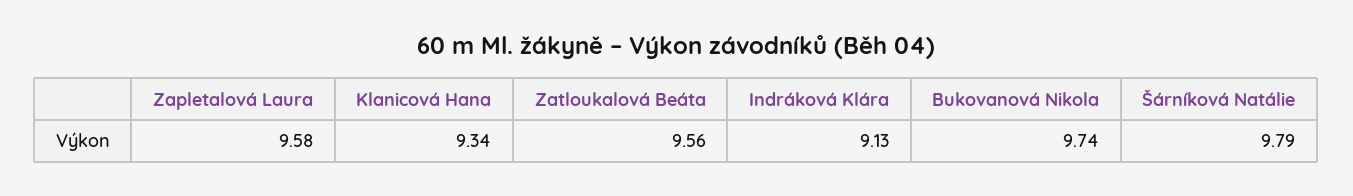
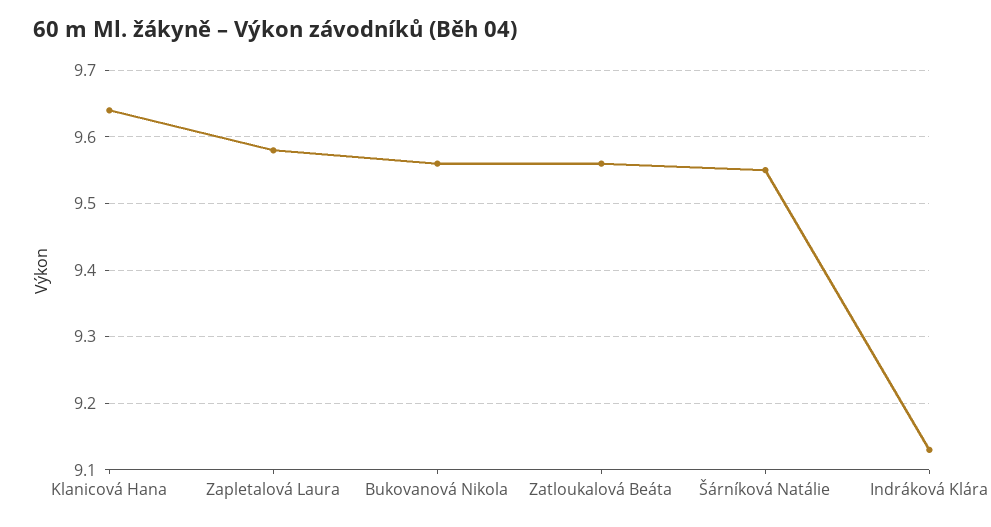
Klanicová Hana: 9.34 -> 9.64
Bukovanová Nikola: 9.74 -> 9.56
Šárníková Natálie: 9.79 -> 9.55

